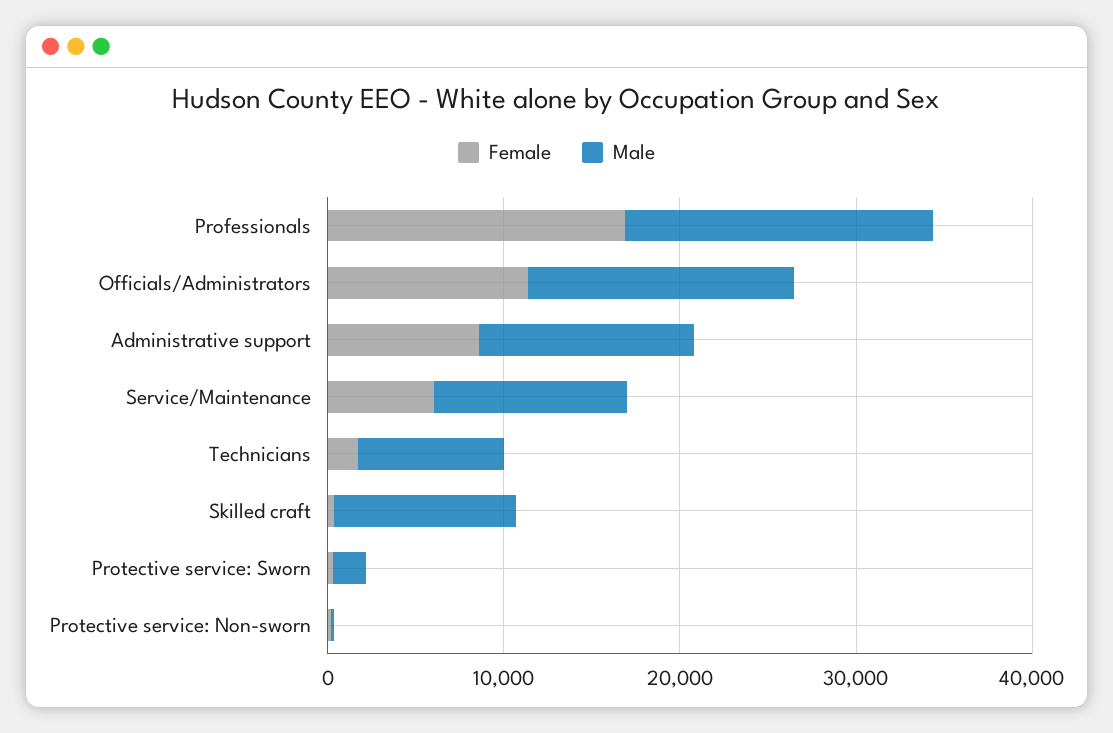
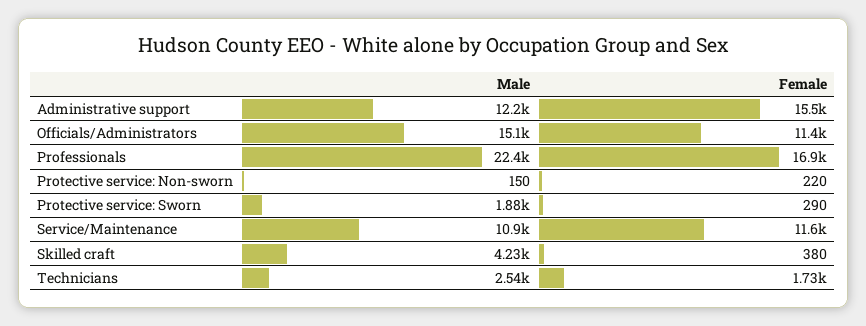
Male, Professionals: 18000 -> 22400
Female, Administrative support: 8000 -> 15500
Female, Service/Maintenance: 6000 -> 11600
Male, Technicians: 8000 -> 2540
Male, Skilled craft: 10000 -> 4230

